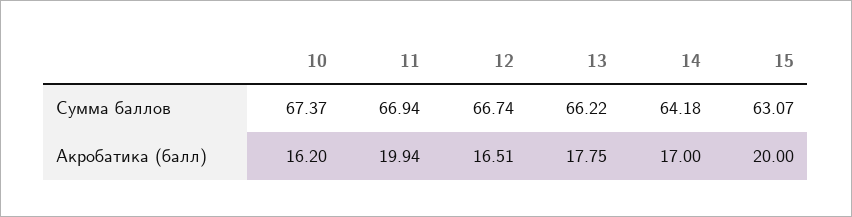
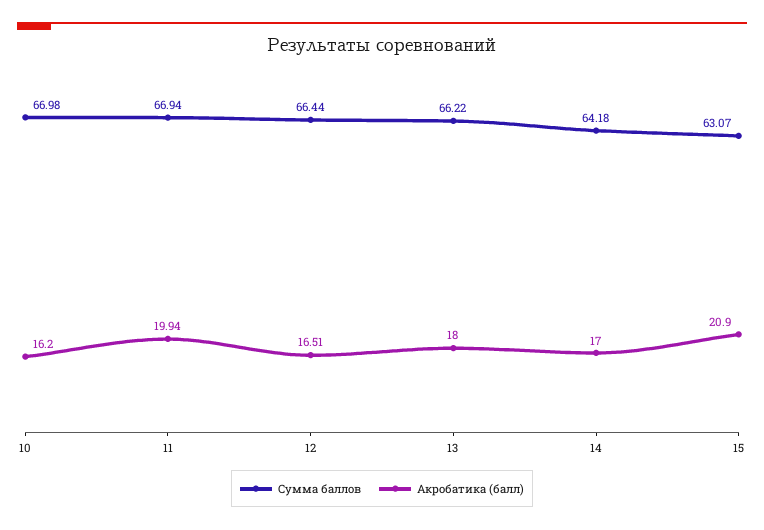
Сумма баллов, 10: 67.37 -> 66.98
Сумма баллов, 12: 66.74 -> 66.44
Акробатика (балл), 13: 17.75 -> 18
Акробатика (балл), 15: 20 -> 20.9

